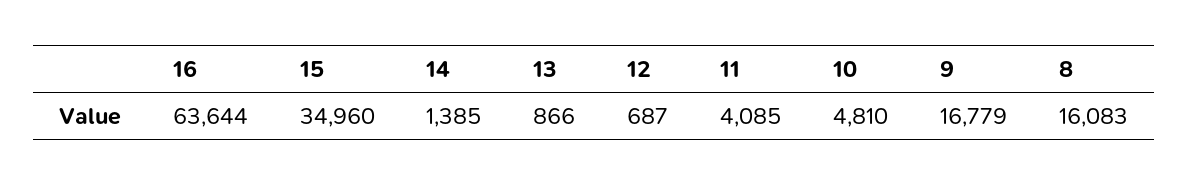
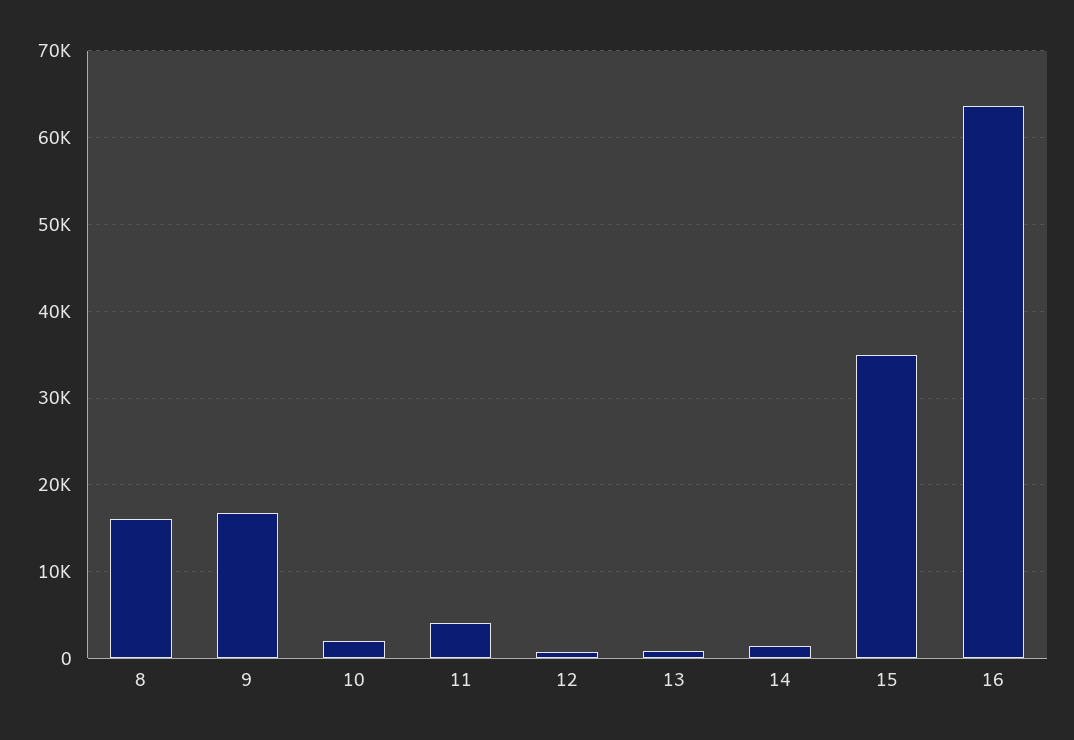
10: 4810 -> 2000

